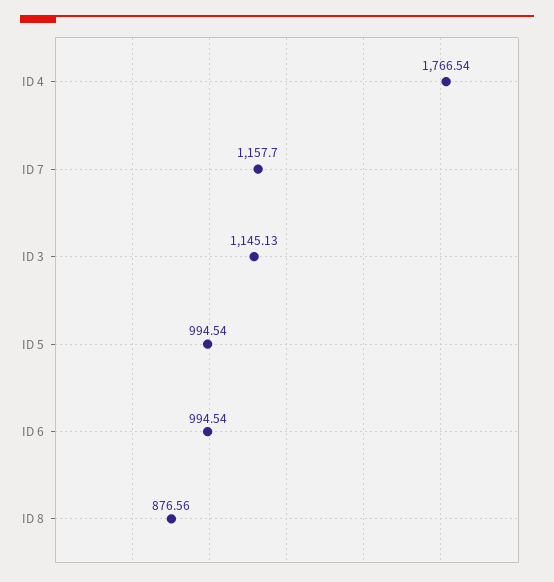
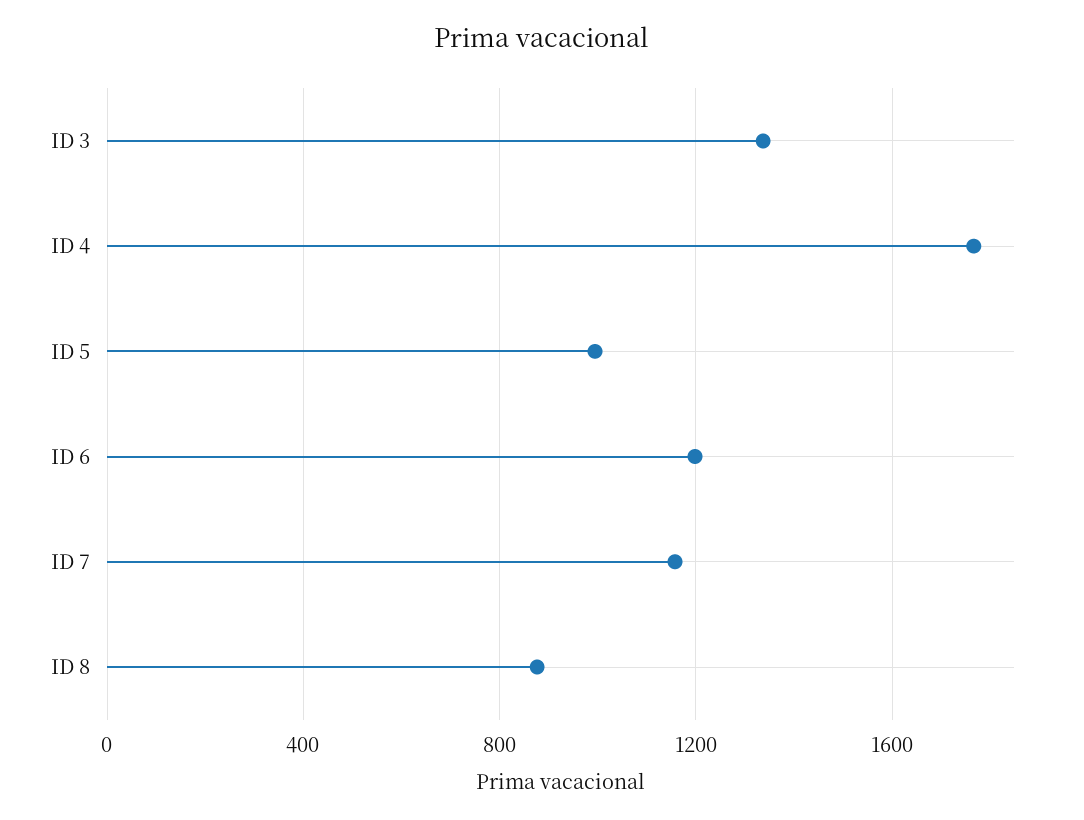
ID 3: 1145.13 -> 1350
ID 6: 994.54 -> 1200

